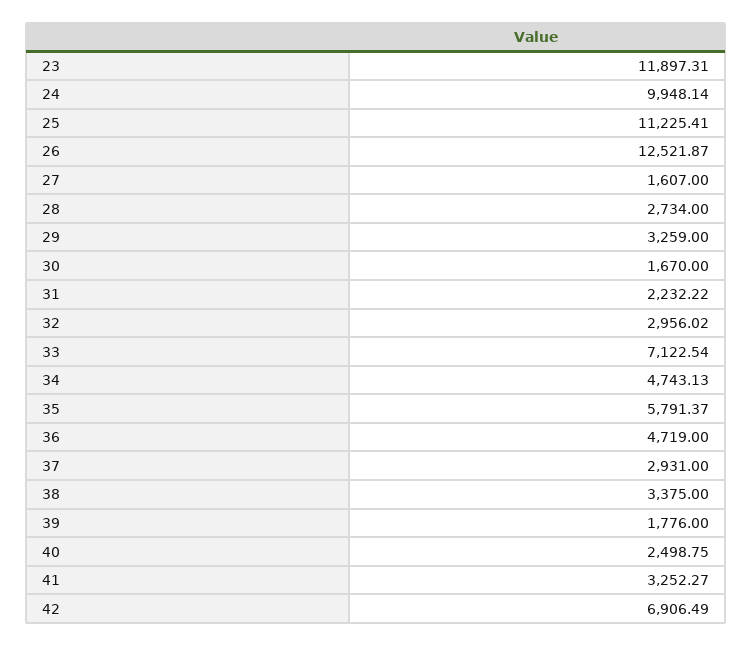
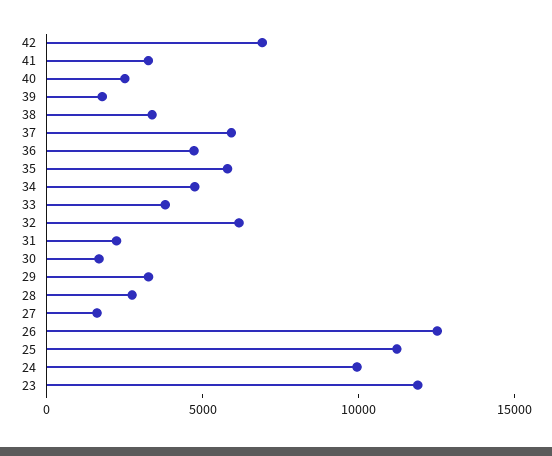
32: 2956.02 -> 6000
33: 7122.54 -> 4000
37: 2931 -> 6000

